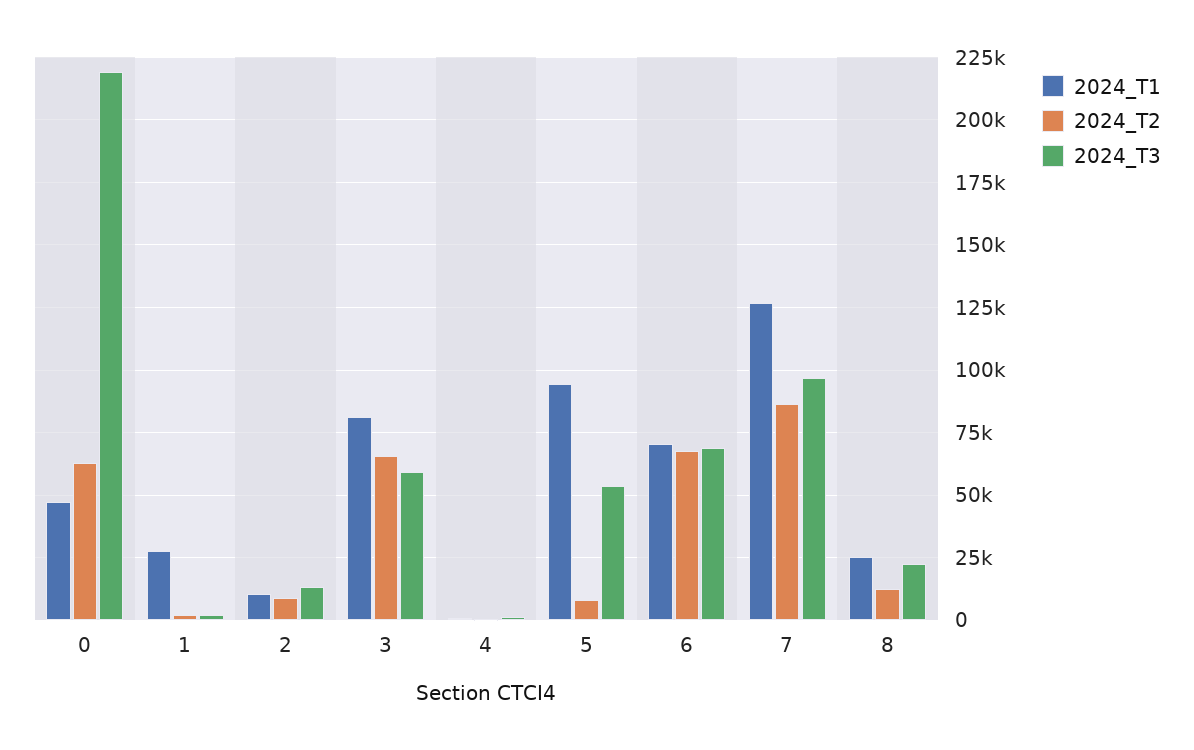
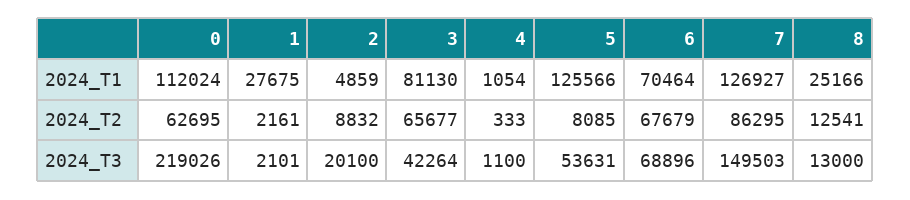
2024_T1, 0: 47500 -> 112024
2024_T1, 2: 10000 -> 4859
2024_T3, 2: 12500 -> 20100
2024_T3, 3: 60000 -> 42264
2024_T1, 5: 95000 -> 125566
2024_T3, 7: 97500 -> 149503
2024_T3, 8: 22500 -> 13000

